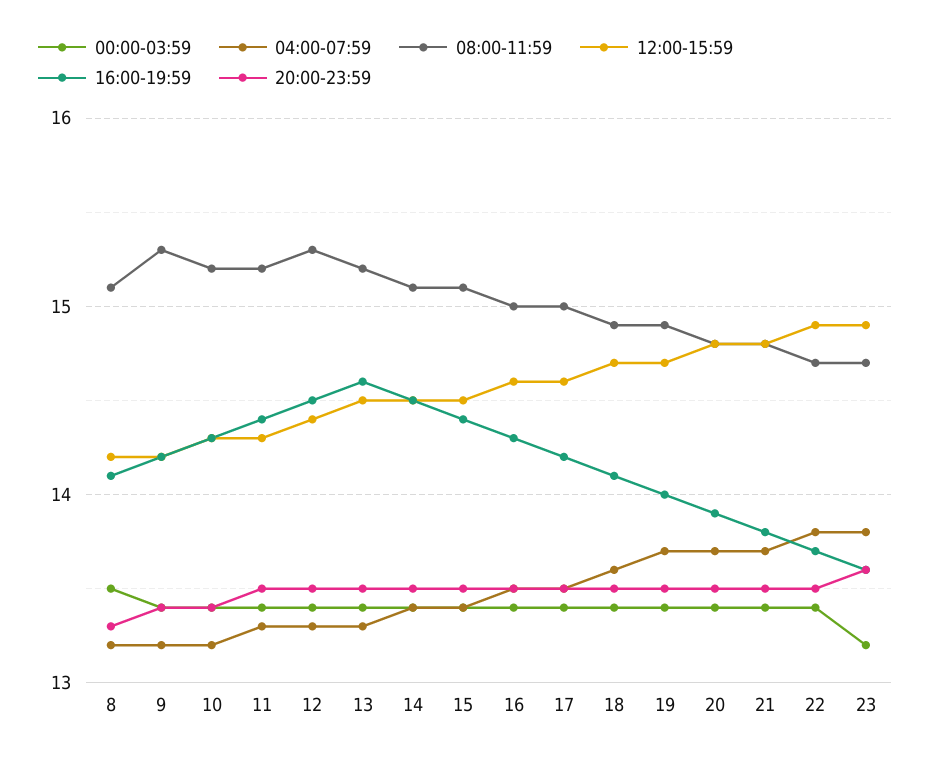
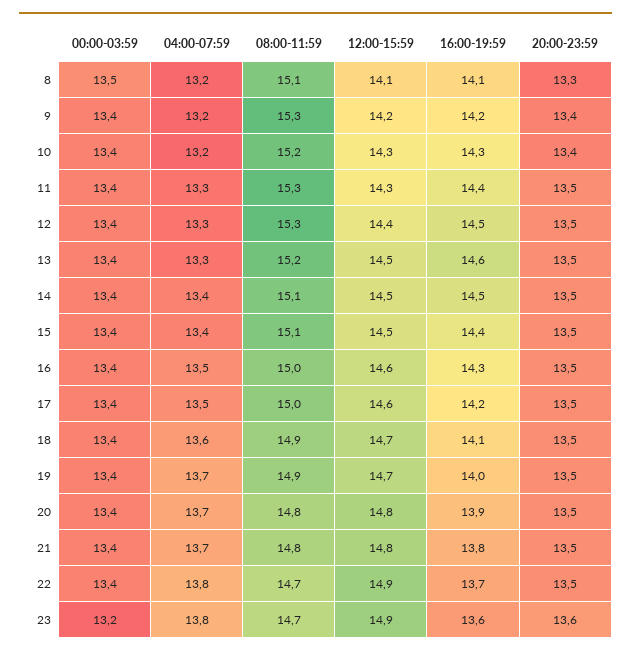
12:00-15:59, 8: 14.2 -> 14.1
08:00-11:59, 11: 15.2 -> 15.3

